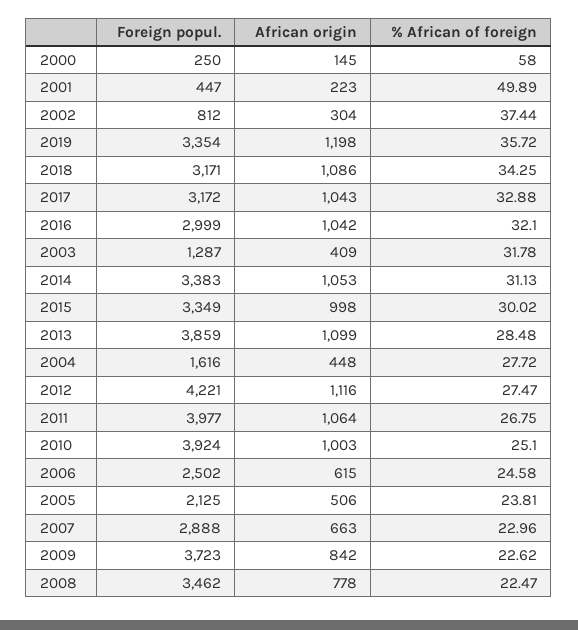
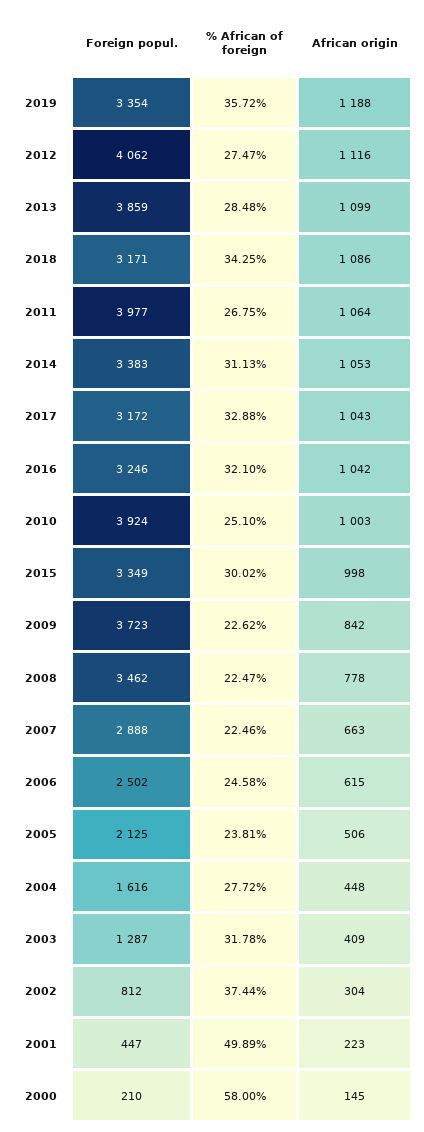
Foreign popul., 2000: 250 -> 210
African origin, 2019: 1198 -> 1188
Foreign popul., 2016: 2999 -> 3246
Foreign popul., 2012: 4221 -> 4062
% African of foreign, 2007: 22.96 -> 22.46

